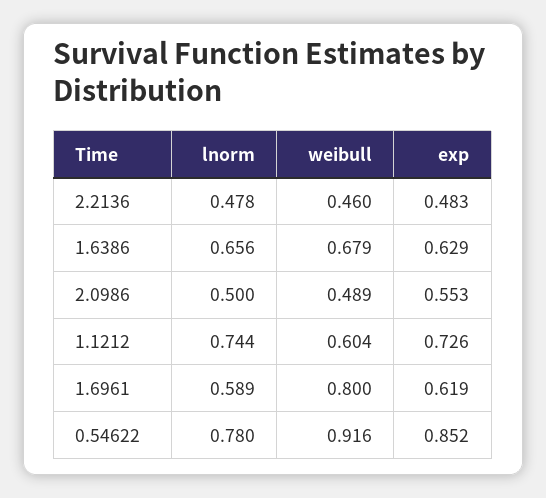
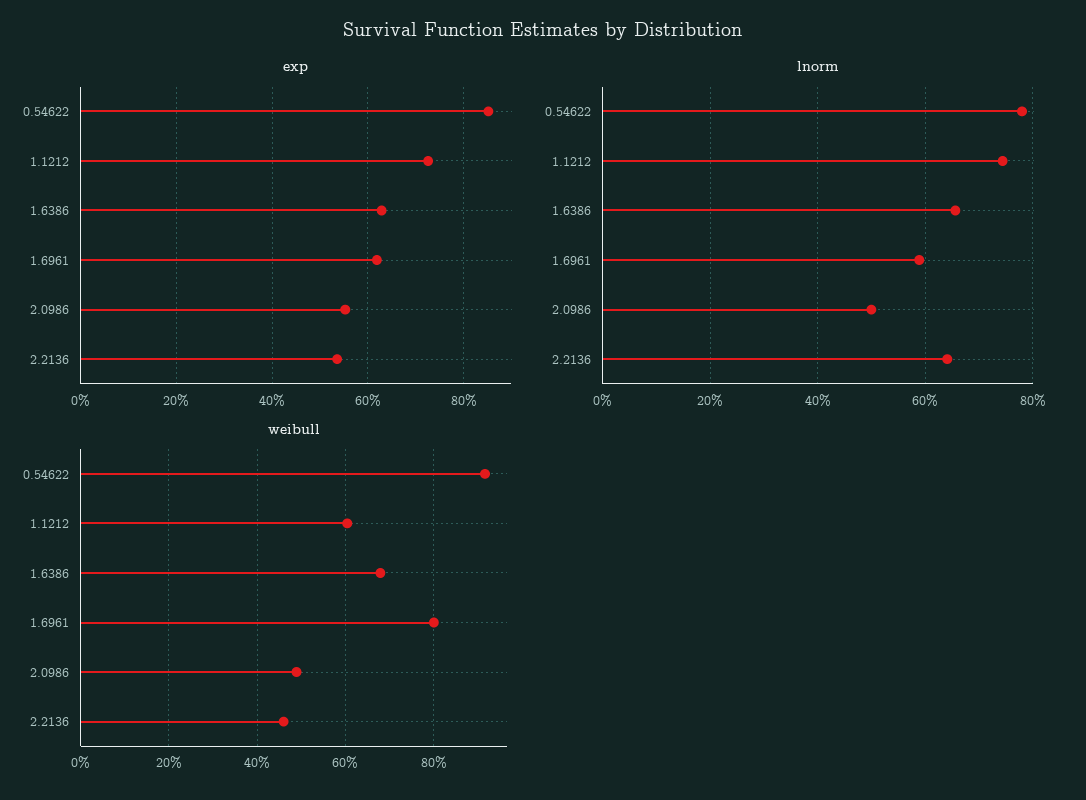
lnorm, 2.2136: 0.478 -> 0.64
exp, 2.2136: 0.483 -> 0.54

